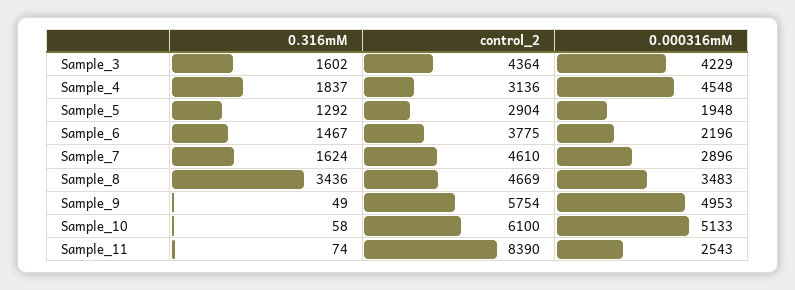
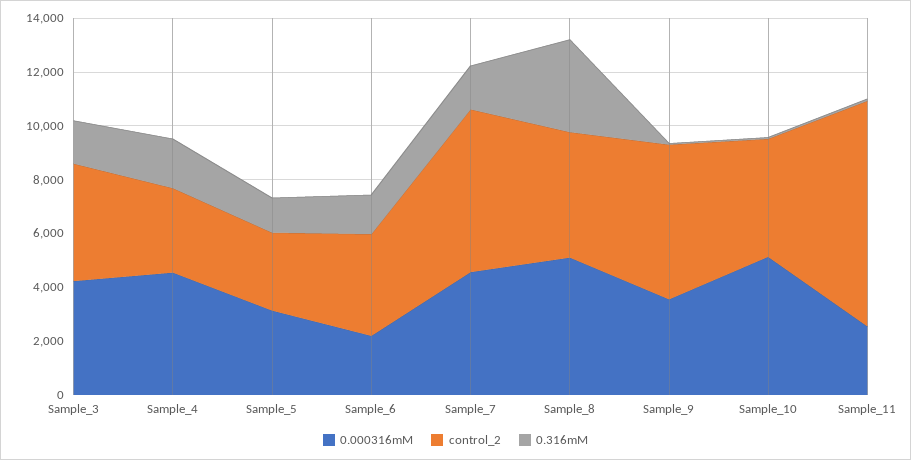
0.000316mM, Sample_5: 1948 -> 3000
control_2, Sample_7: 4610 -> 6000
0.000316mM, Sample_7: 2896 -> 4500
0.000316mM, Sample_8: 3483 -> 5000
0.000316mM, Sample_9: 4953 -> 3500
control_2, Sample_10: 6100 -> 4500

